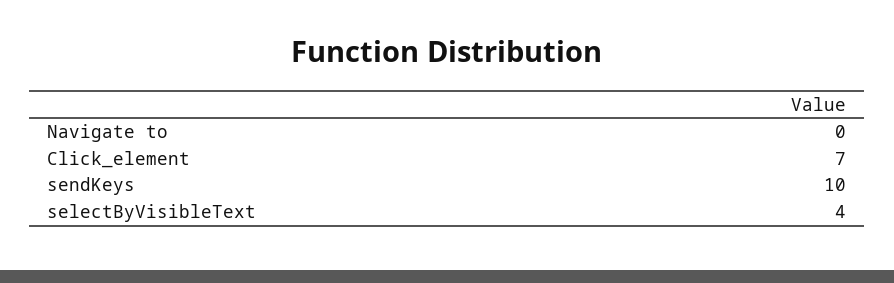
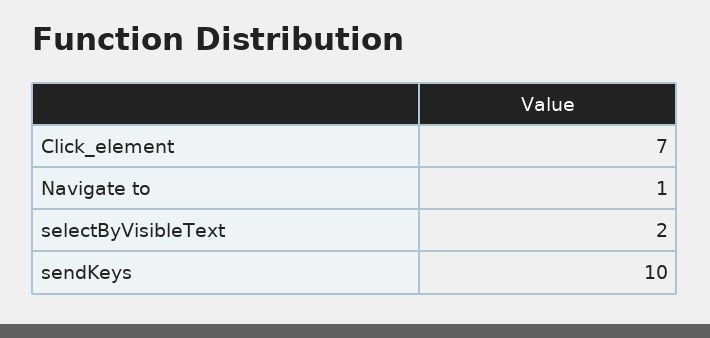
Navigate to: 0 -> 1
selectByVisibleText: 4 -> 2

